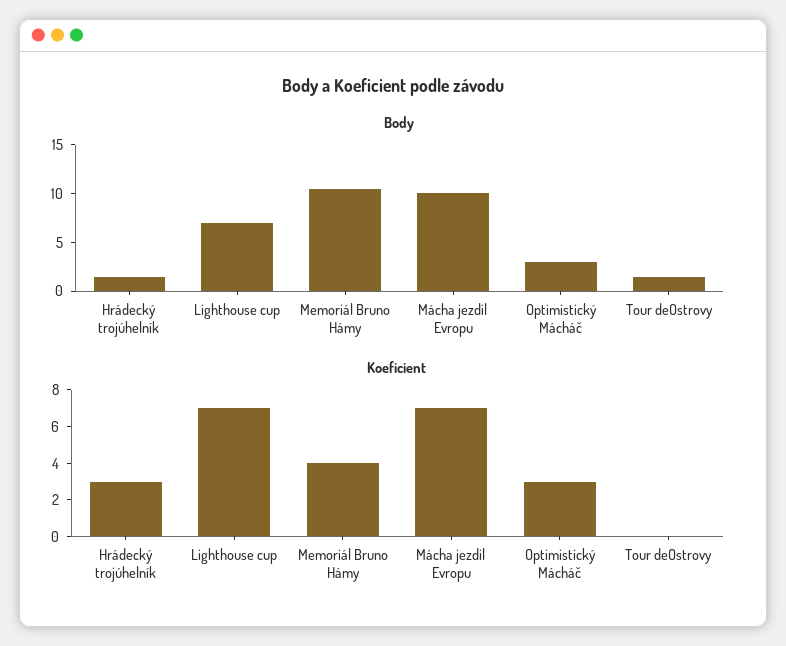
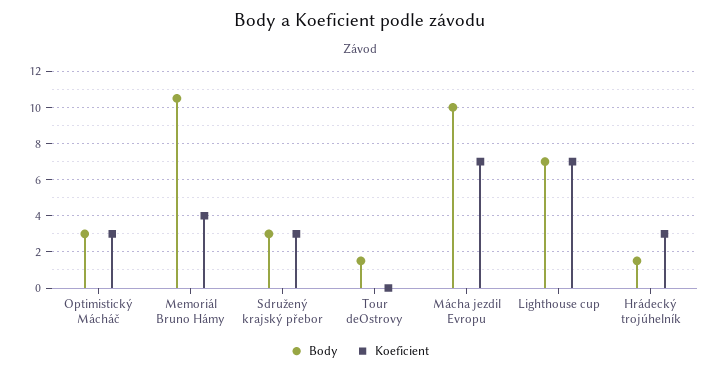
Body, Sdružený krajský přebor: none -> 3
Koeficient, Sdružený krajský přebor: none -> 3

